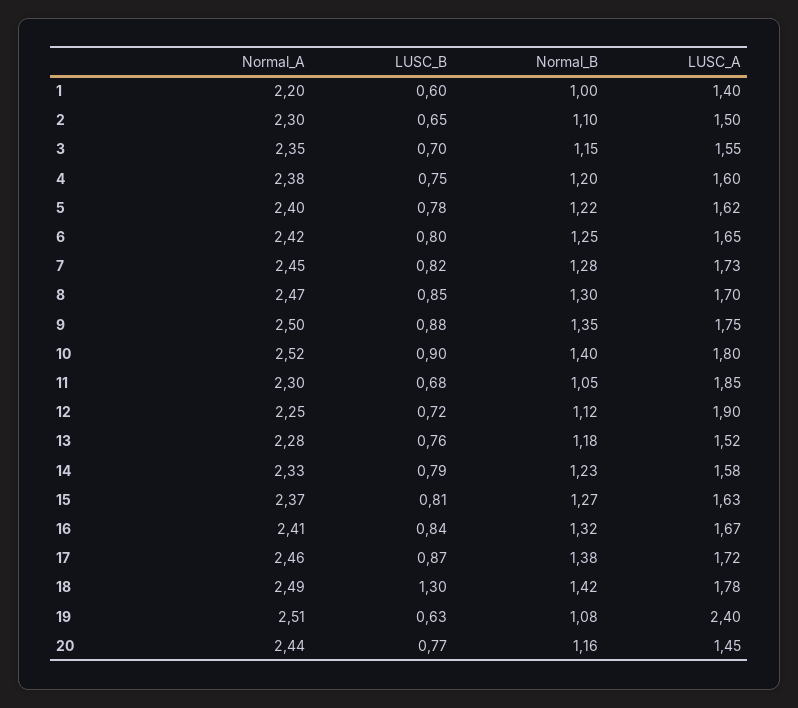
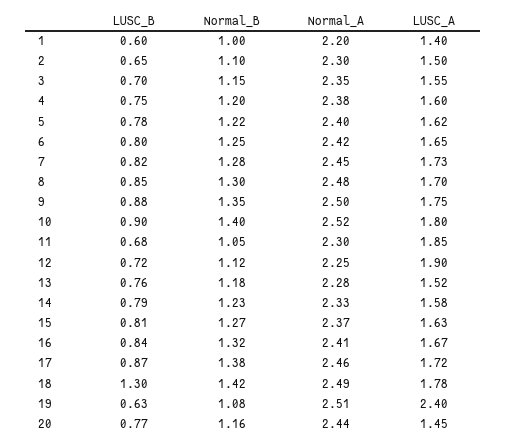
Normal_A, 8: 2.47 -> 2.48

